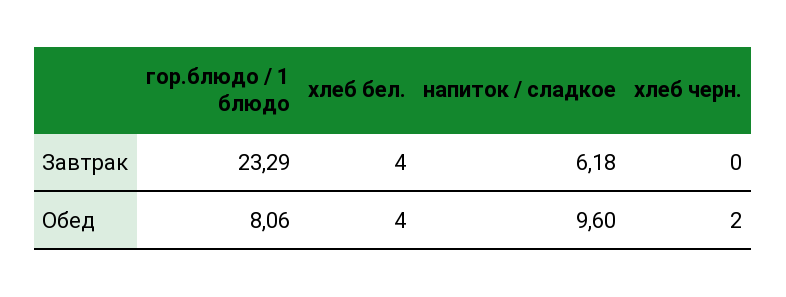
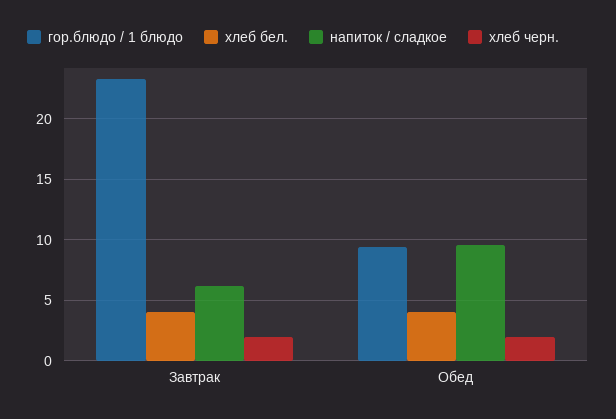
хлеб черн., Завтрак: 0 -> 2
гор.блюдо / 1 блюдо, Обед: 8.06 -> 9.5

